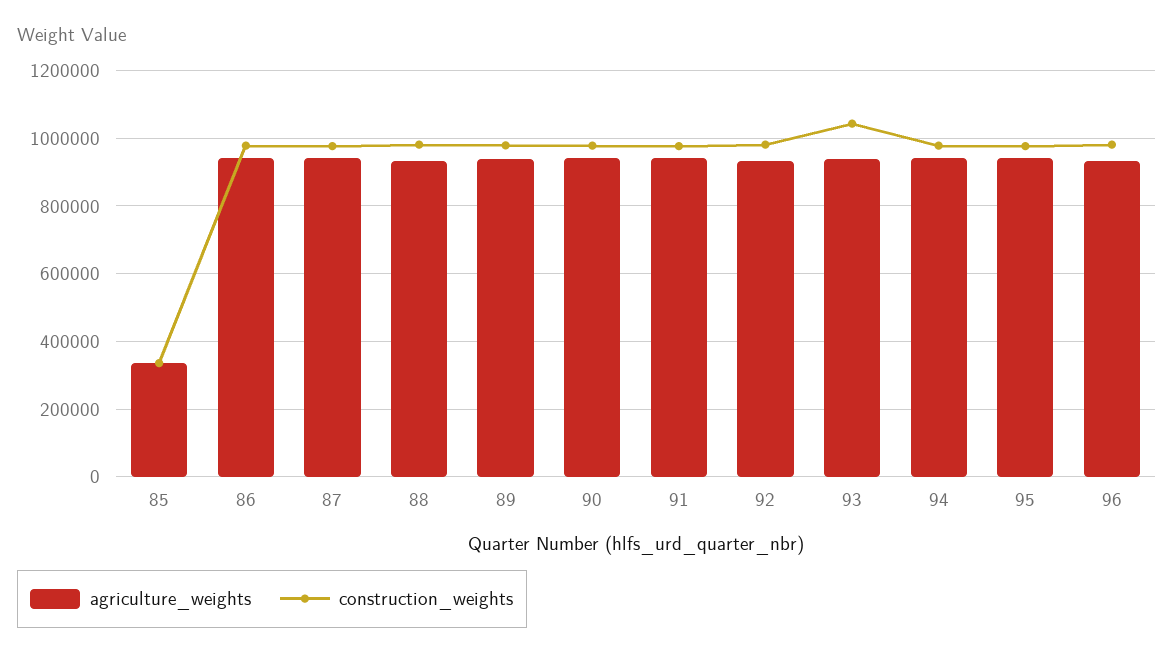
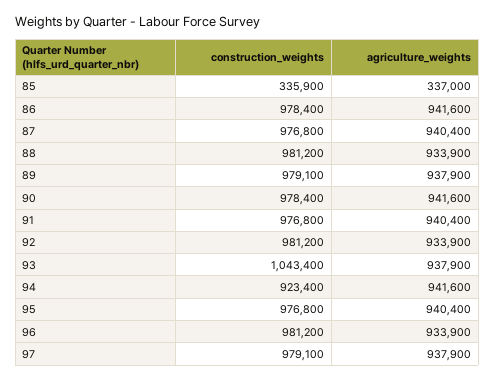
construction_weights, 94: 980000 -> 923400
construction_weights, 97: none -> 979100
agriculture_weights, 97: none -> 937900

